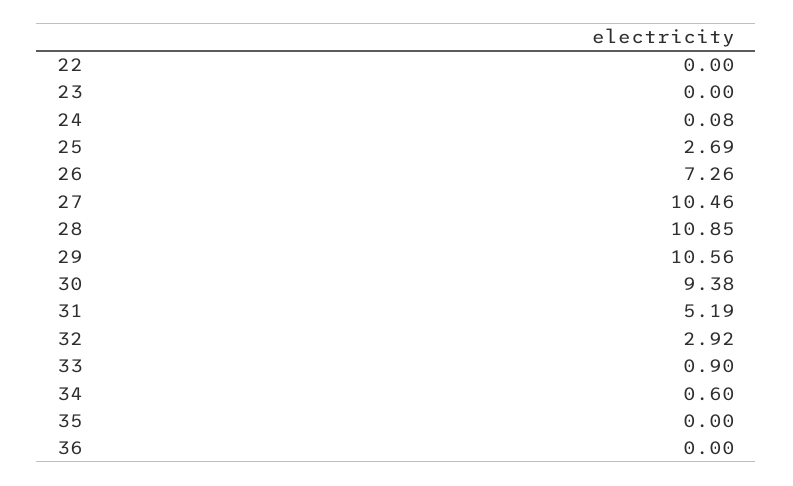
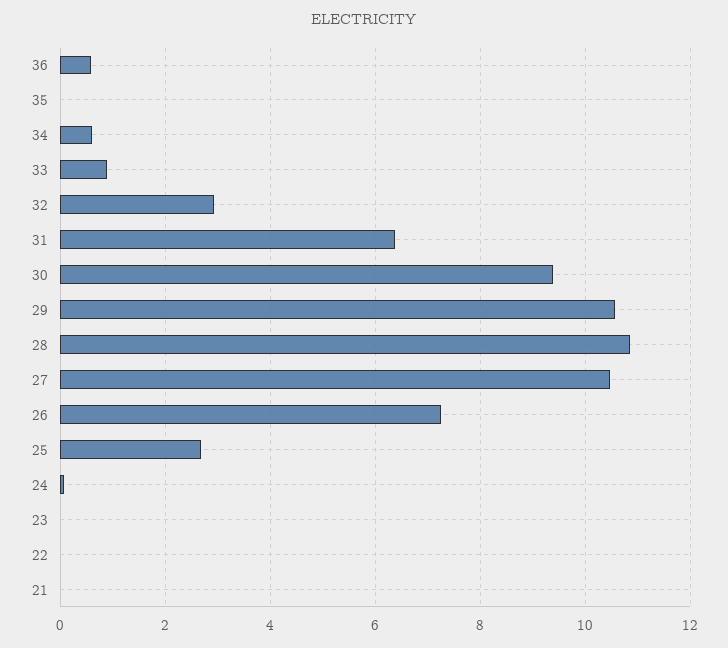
31: 5.19 -> 6.4
36: 0 -> 0.6
21: none -> 0

